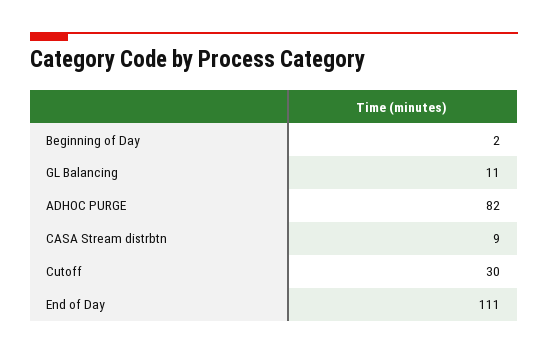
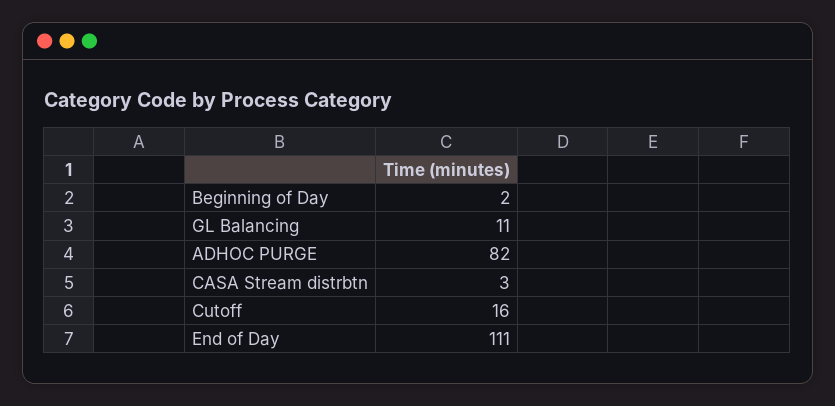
CASA Stream distrbtn: 9 -> 3
Cutoff: 30 -> 16

